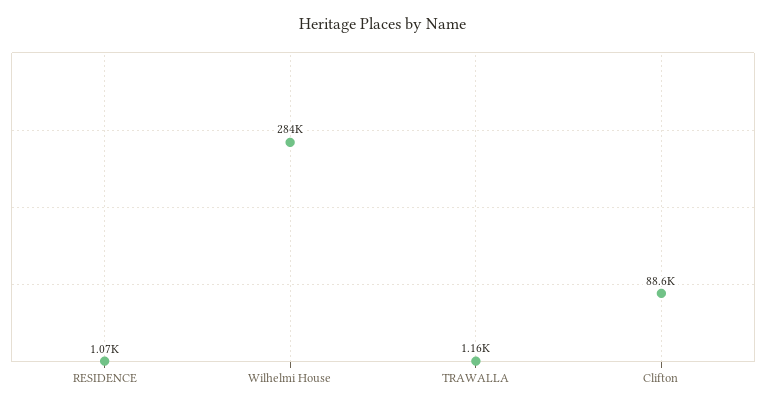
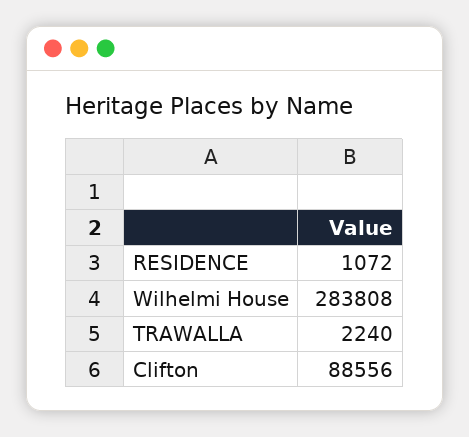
TRAWALLA: 1160 -> 2240

